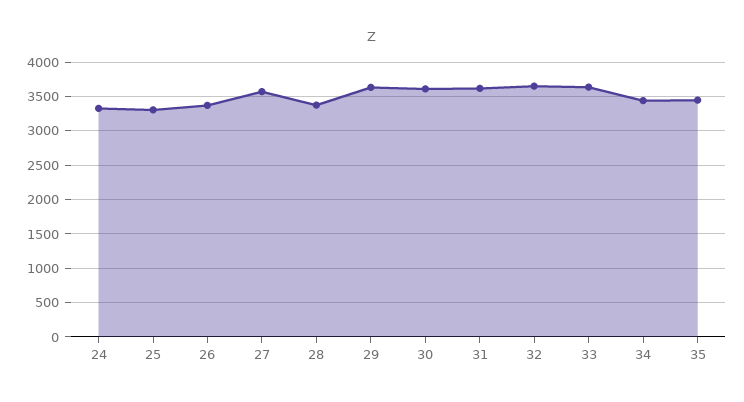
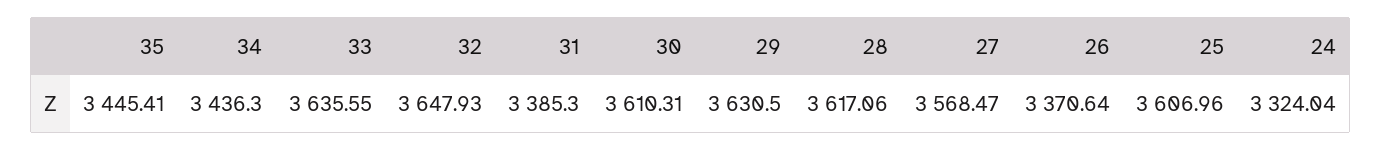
25: 3300 -> 3606.96
28: 3400 -> 3617.06
31: 3600 -> 3385.3

